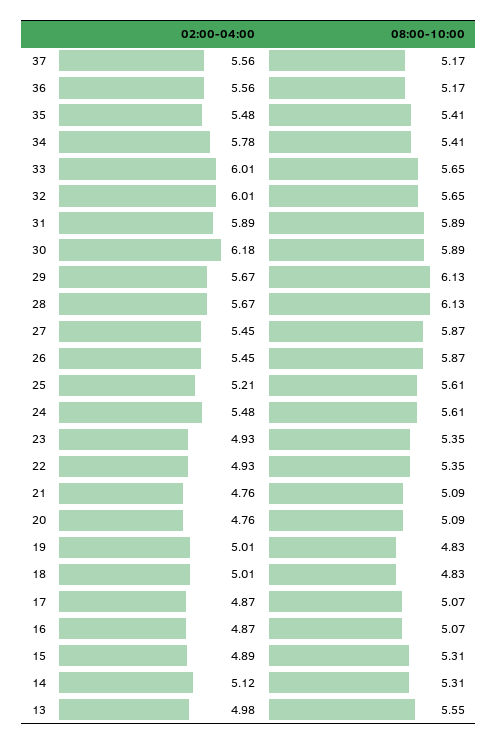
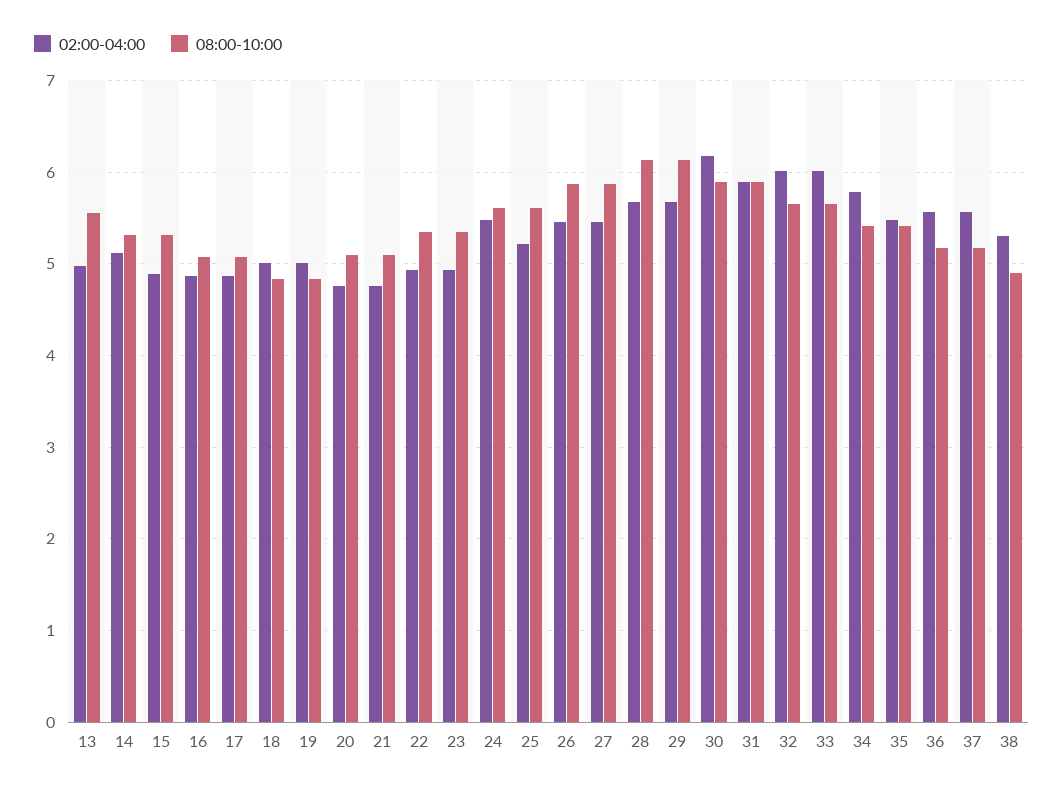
02:00-04:00, 38: none -> 5.3
08:00-10:00, 38: none -> 4.9

